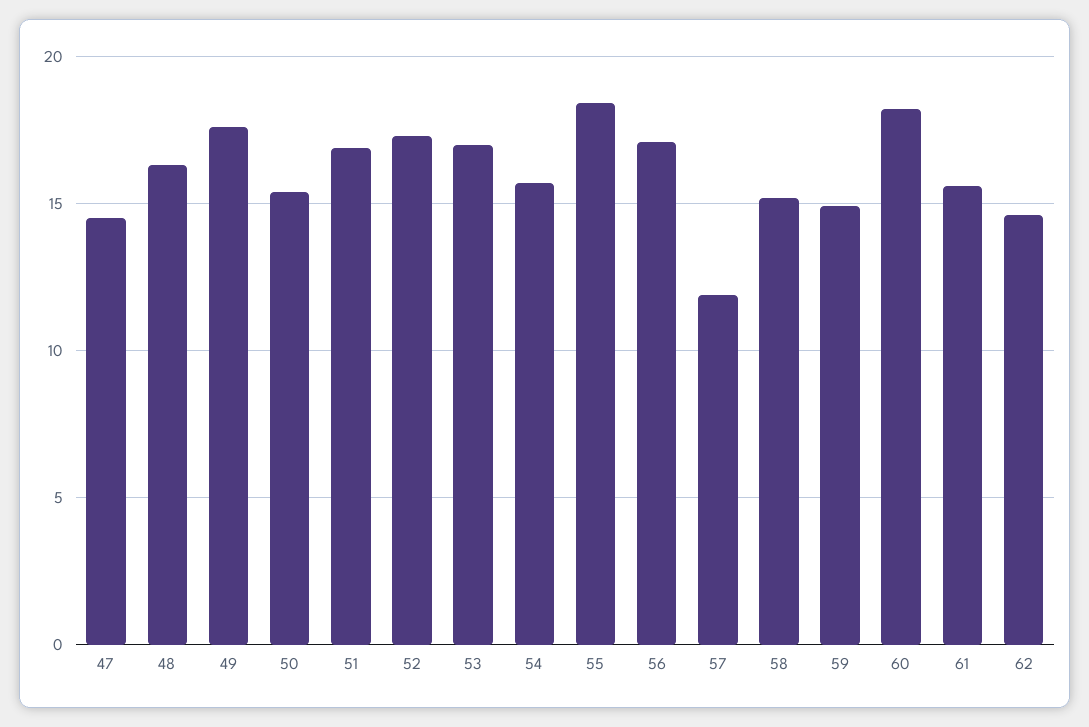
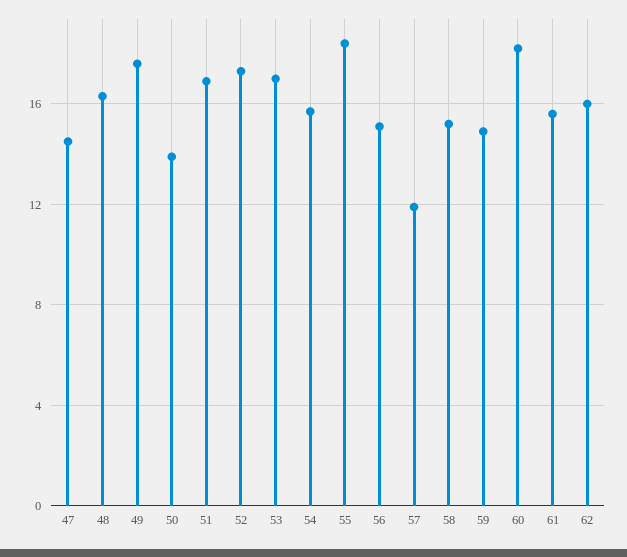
50: 15.5 -> 14
56: 17 -> 15
62: 14.5 -> 16

